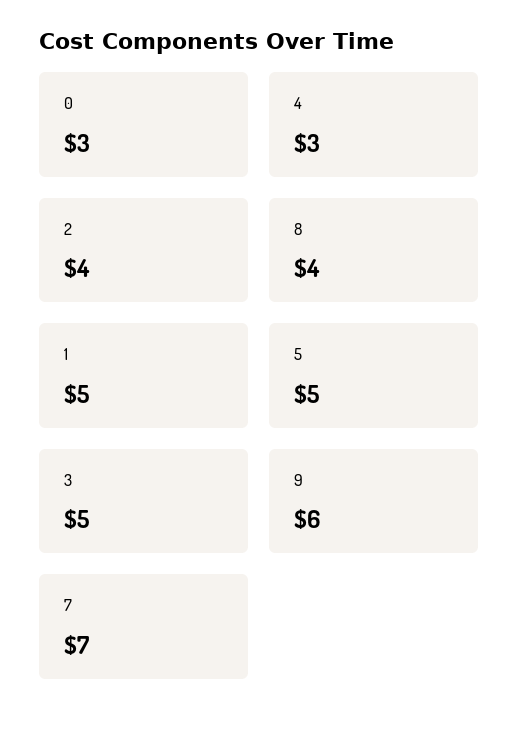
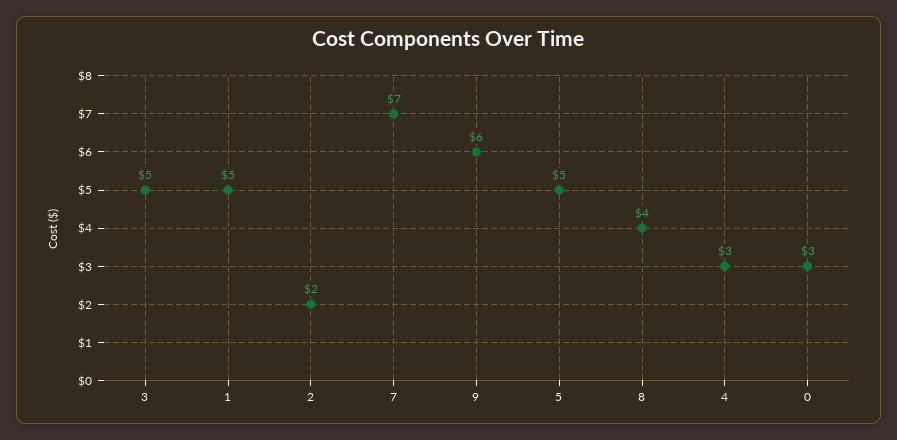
2: 4 -> 2

